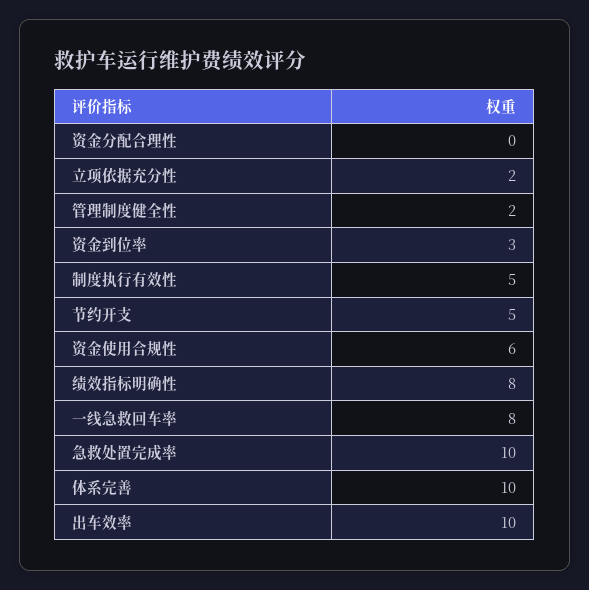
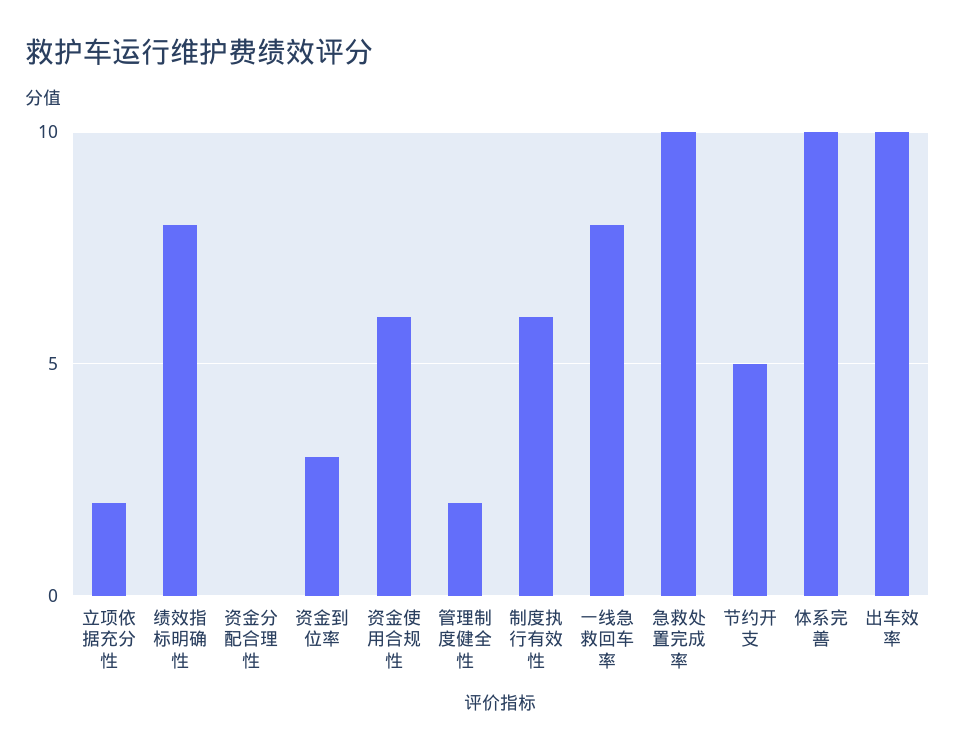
制度执行有效性: 5 -> 6

